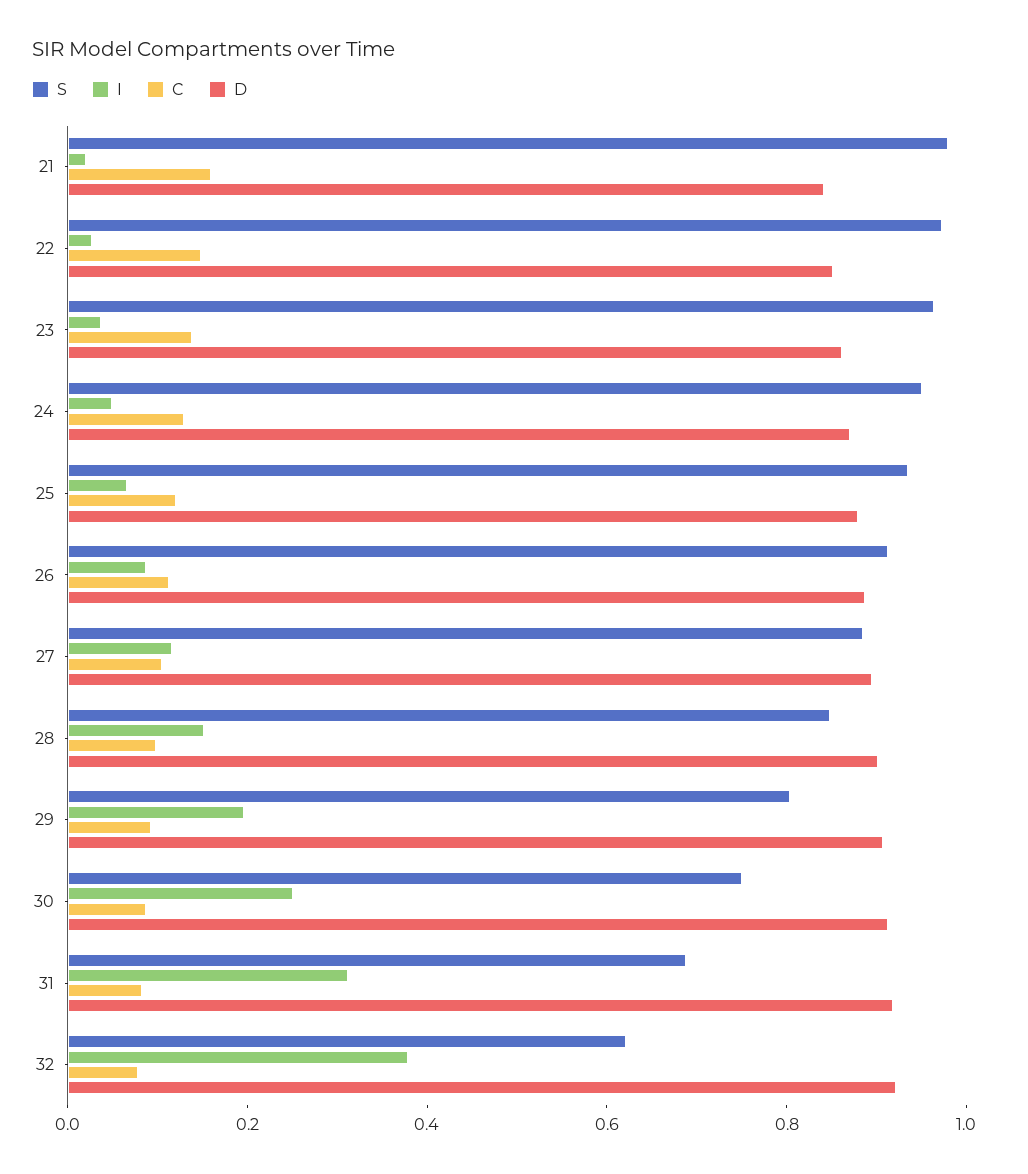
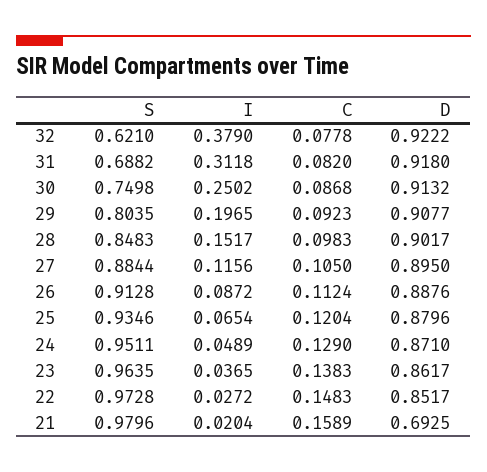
D, 21: 0.85 -> 0.6925

